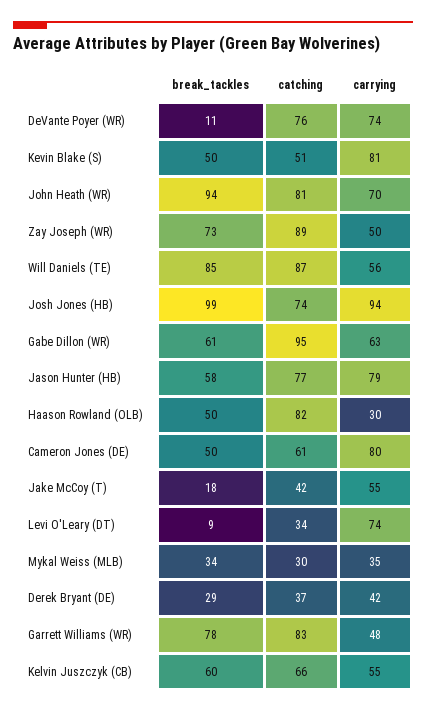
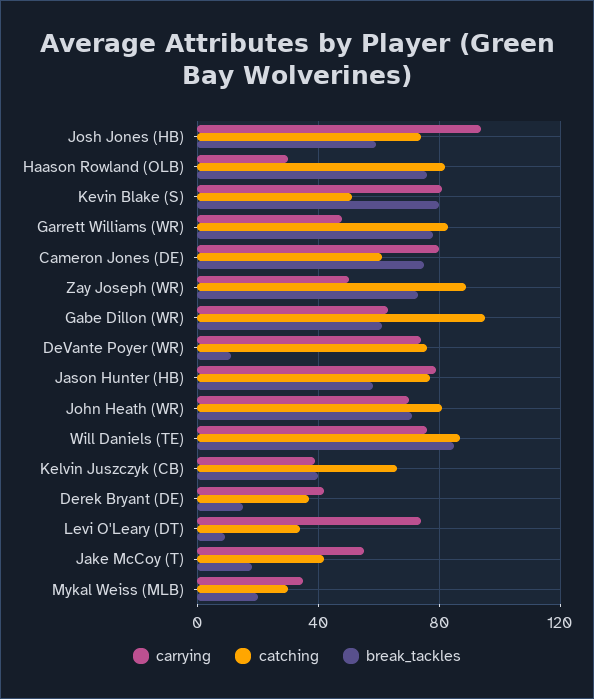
break_tackles, Kevin Blake (S): 50 -> 80
break_tackles, John Heath (WR): 94 -> 70
carrying, Will Daniels (TE): 56 -> 75
break_tackles, Josh Jones (HB): 99 -> 60
break_tackles, Haason Rowland (OLB): 50 -> 75
break_tackles, Cameron Jones (DE): 50 -> 75
break_tackles, Mykal Weiss (MLB): 34 -> 20
break_tackles, Derek Bryant (DE): 29 -> 15
break_tackles, Kelvin Juszczyk (CB): 60 -> 40
carrying, Kelvin Juszczyk (CB): 55 -> 40

